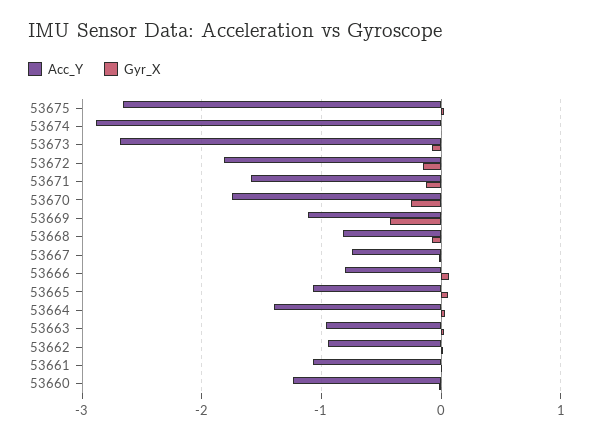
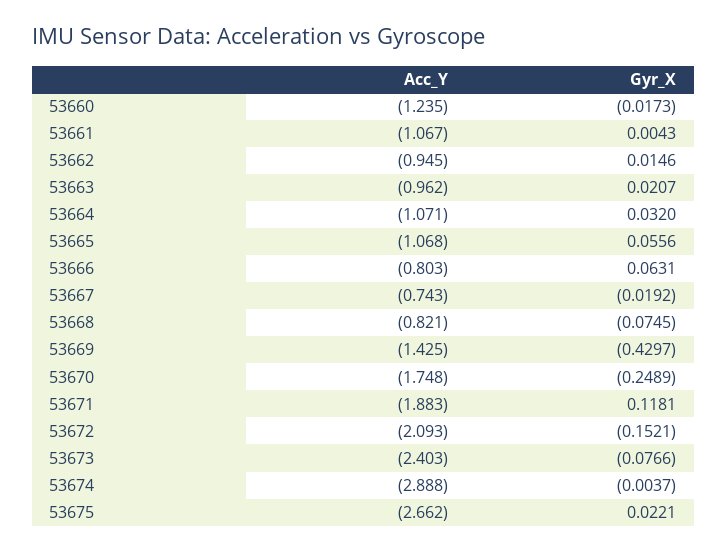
Acc_Y, 53673: -2.7 -> -2.403
Acc_Y, 53672: -1.8 -> -2.093
Acc_Y, 53671: -1.6 -> -1.883
Gyr_X, 53671: -0.1 -> 0.1181
Acc_Y, 53669: -1.1 -> -1.425
Acc_Y, 53664: -1.4 -> -1.071

